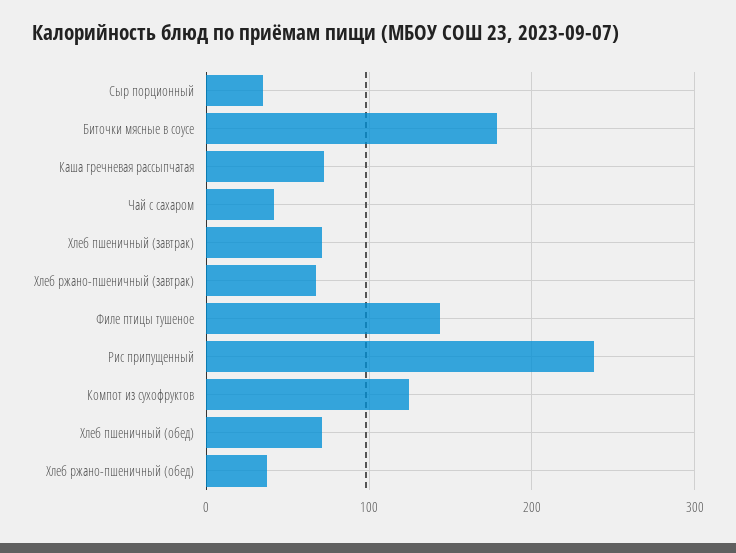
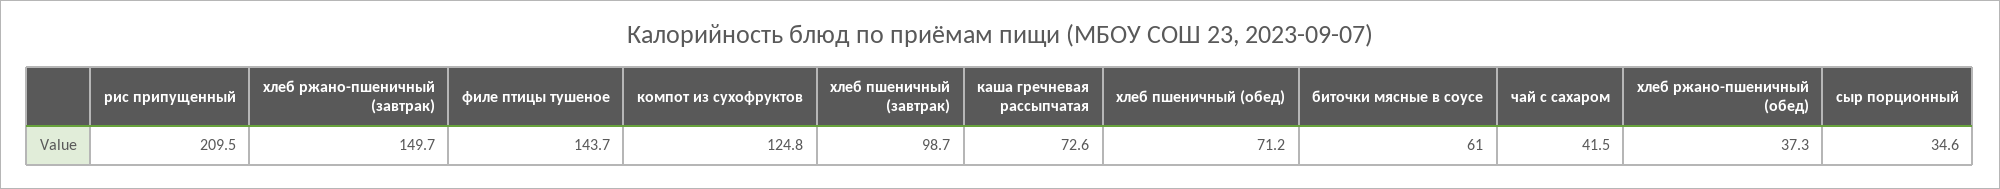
Биточки мясные в соусе: 180 -> 61
Хлеб пшеничный (завтрак): 70 -> 98.7
Хлеб ржано-пшеничный (завтрак): 70 -> 149.7
Рис припущенный: 240 -> 209.5

